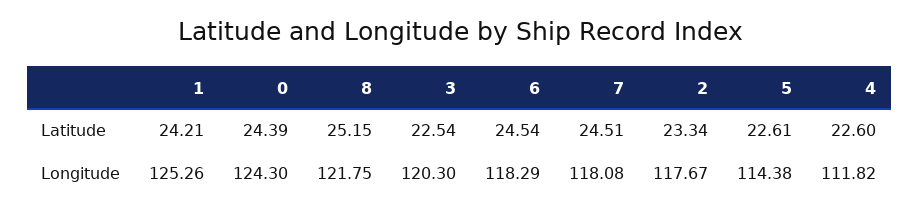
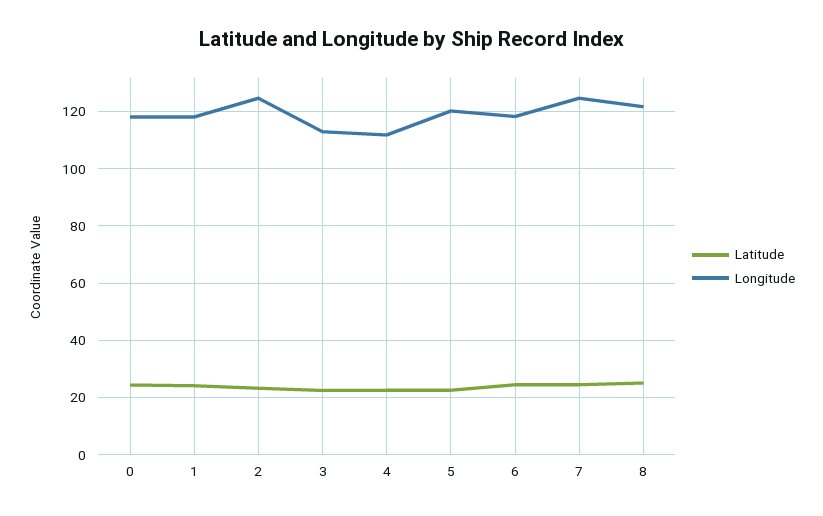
Longitude, 1: 125.26 -> 117.5
Longitude, 0: 124.3 -> 117.5
Longitude, 3: 120.3 -> 112.5
Longitude, 7: 118.08 -> 125
Longitude, 2: 117.67 -> 125
Longitude, 5: 114.38 -> 120

